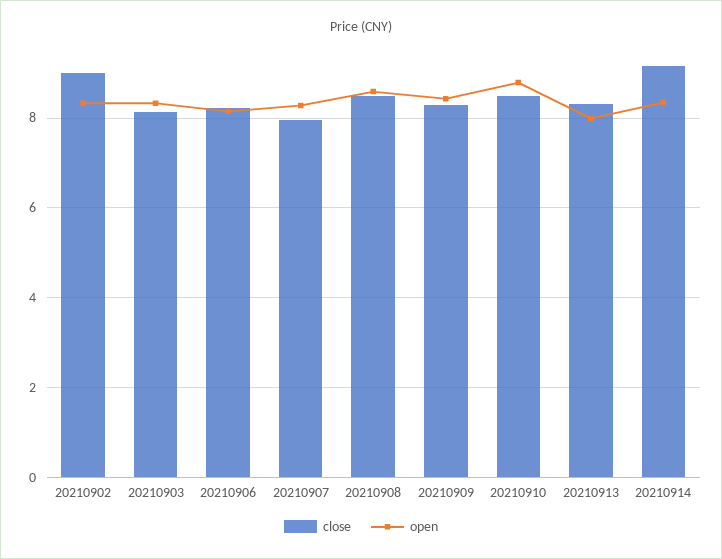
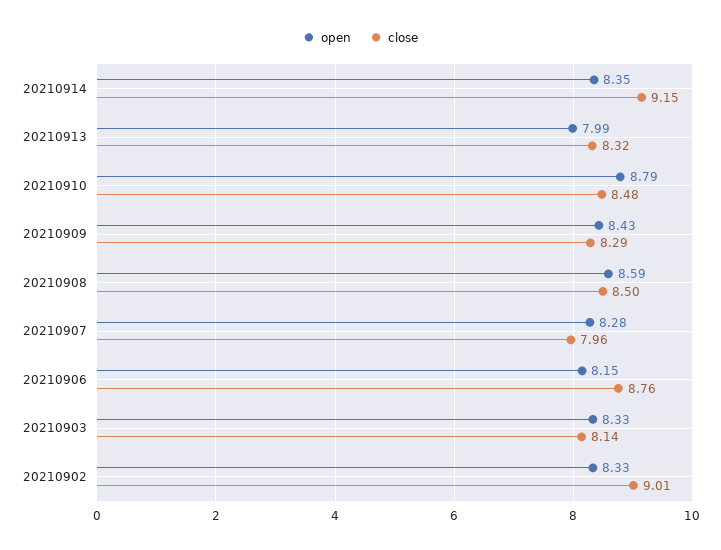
close, 20210906: 8.2 -> 8.76

